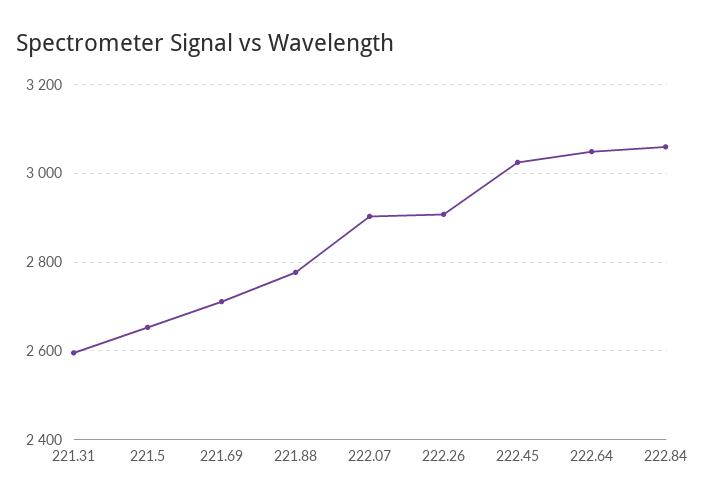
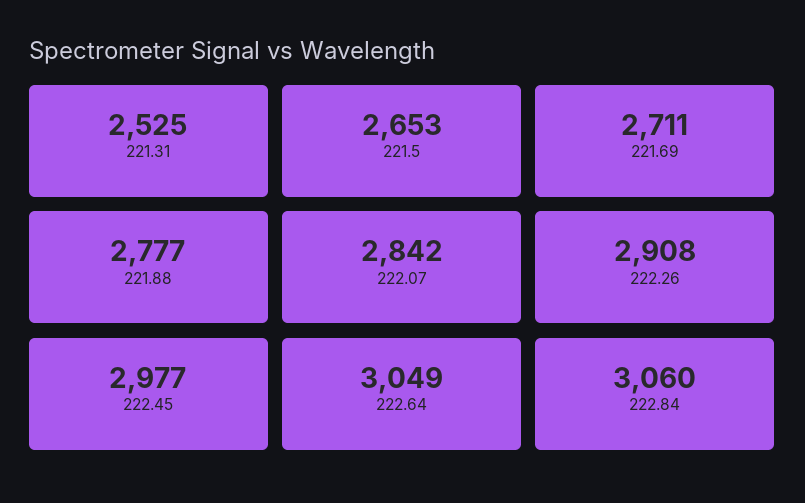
221.31: 2600 -> 2525
222.07: 2900 -> 2842
222.45: 3020 -> 2977

